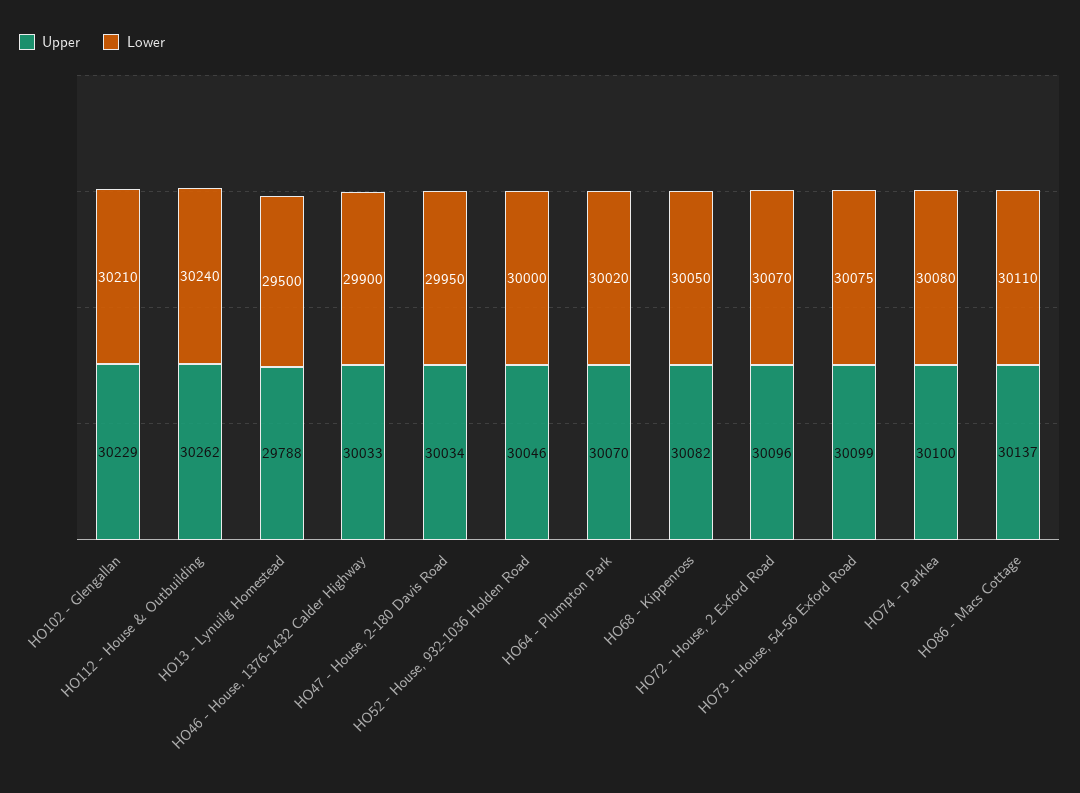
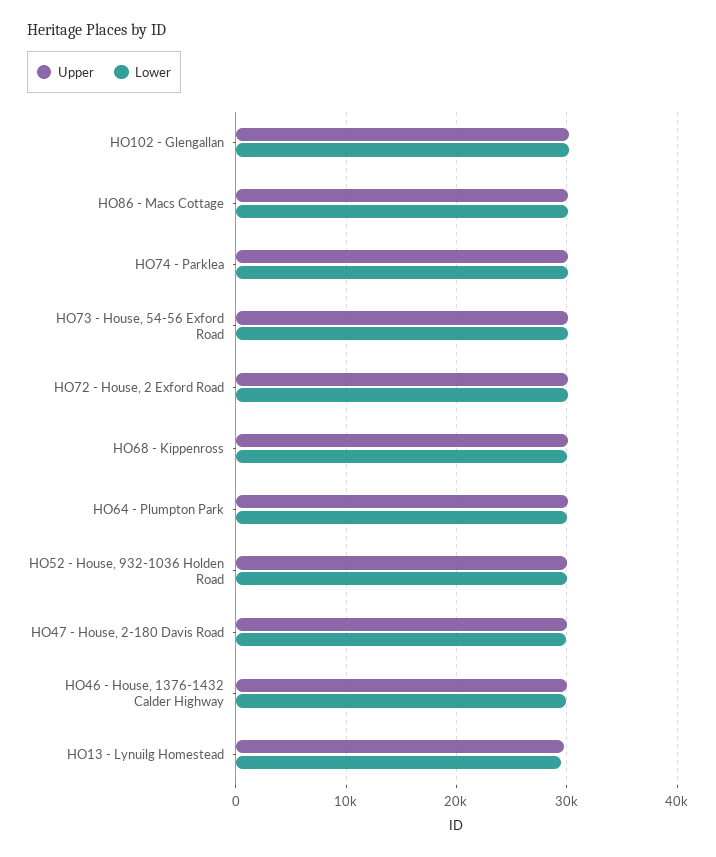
Upper, HO112 - House & Outbuilding: 30262 -> none
Lower, HO112 - House & Outbuilding: 30240 -> none

